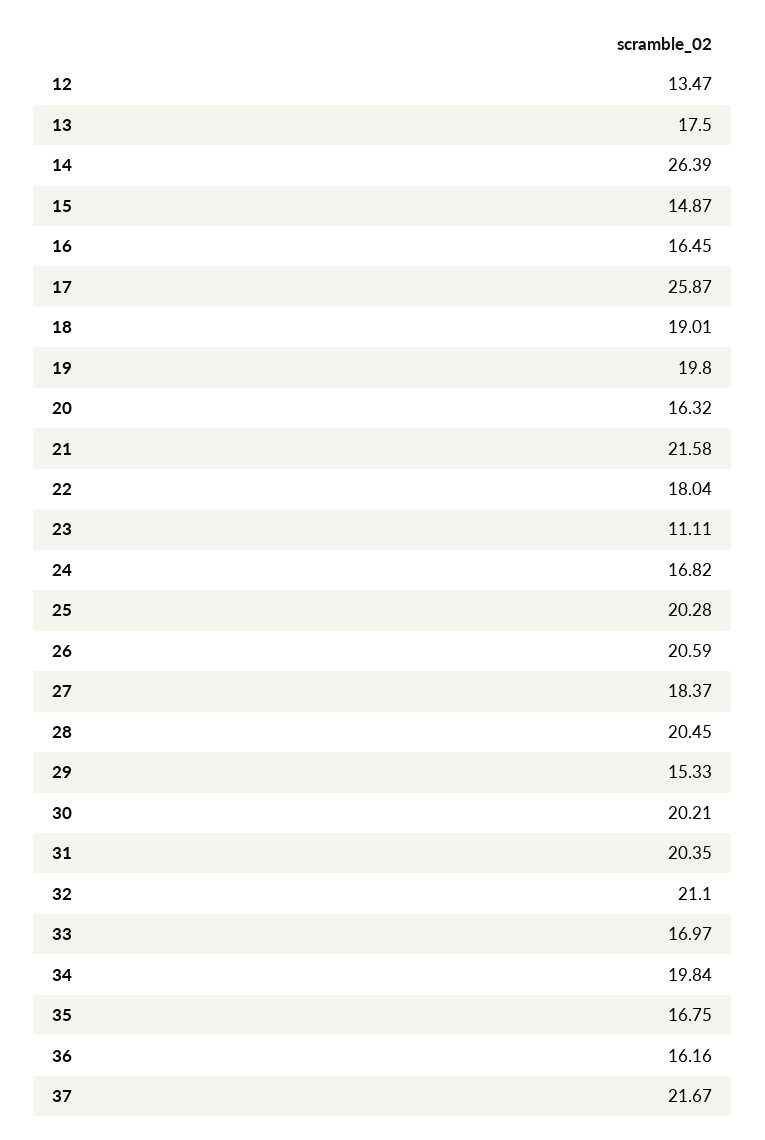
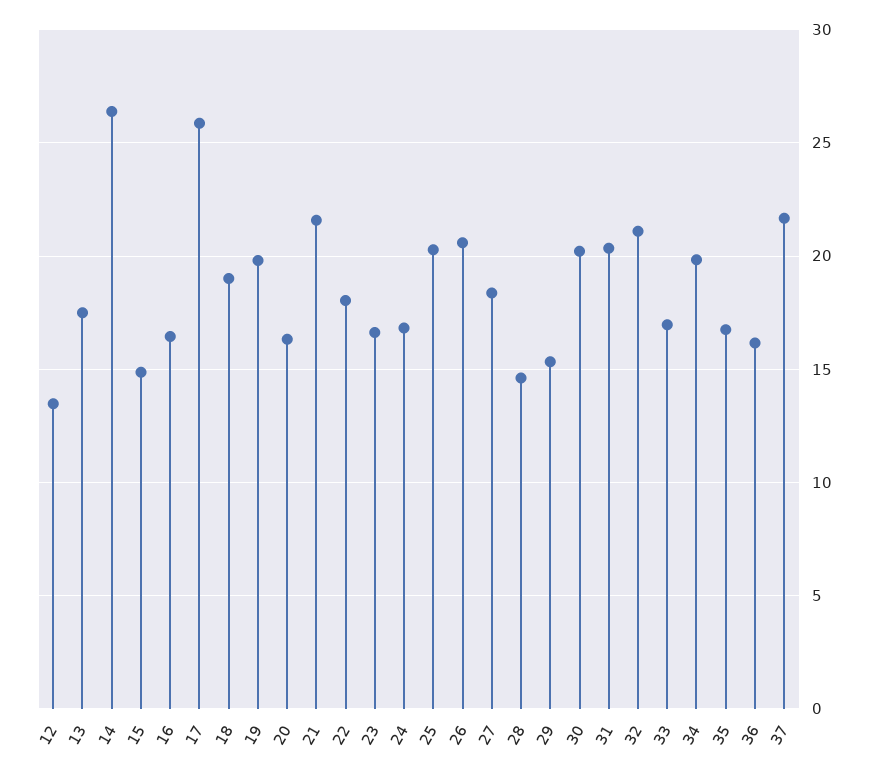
23: 11.11 -> 16.5
28: 20.45 -> 14.5

